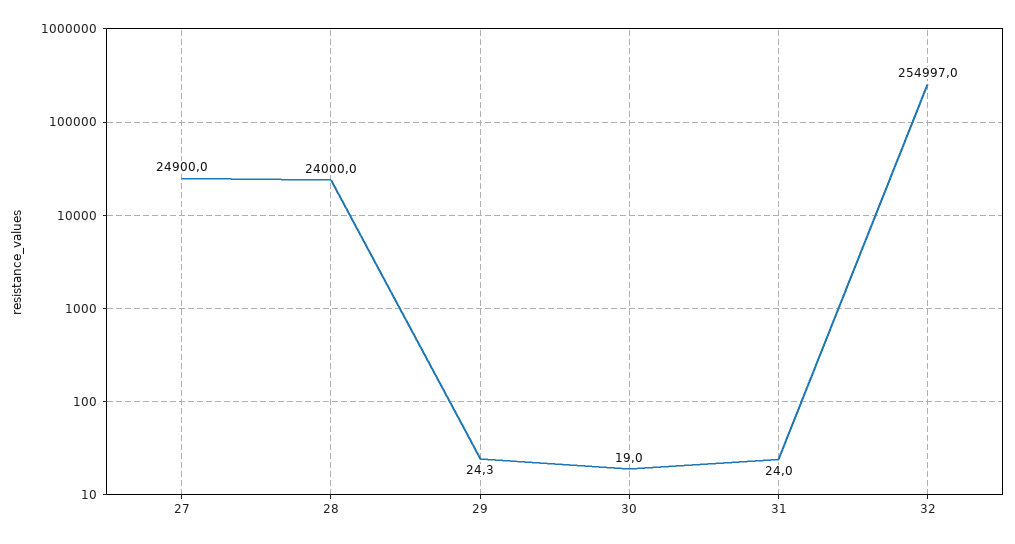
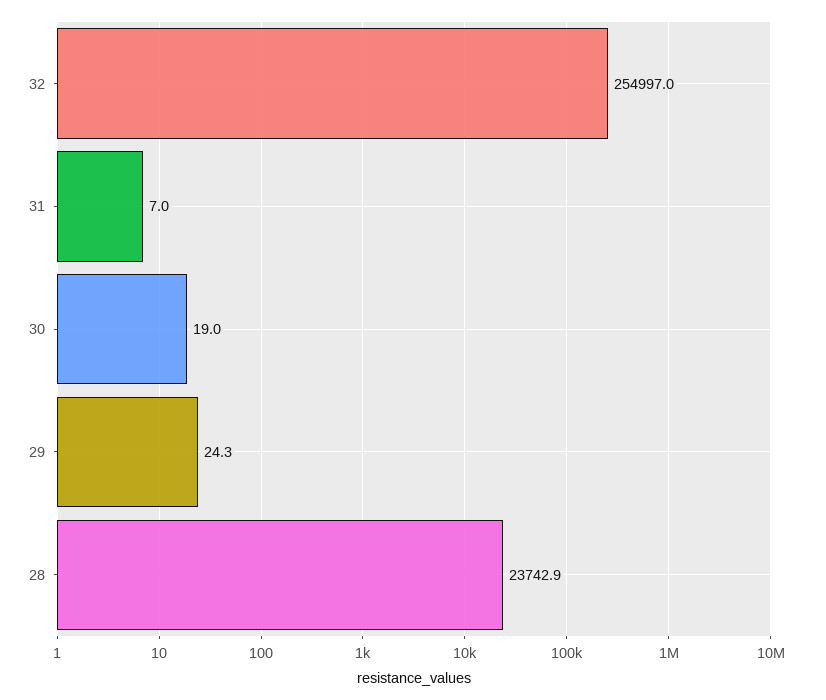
27: 24900 -> none
28: 24000 -> 23742.9
31: 24 -> 7

